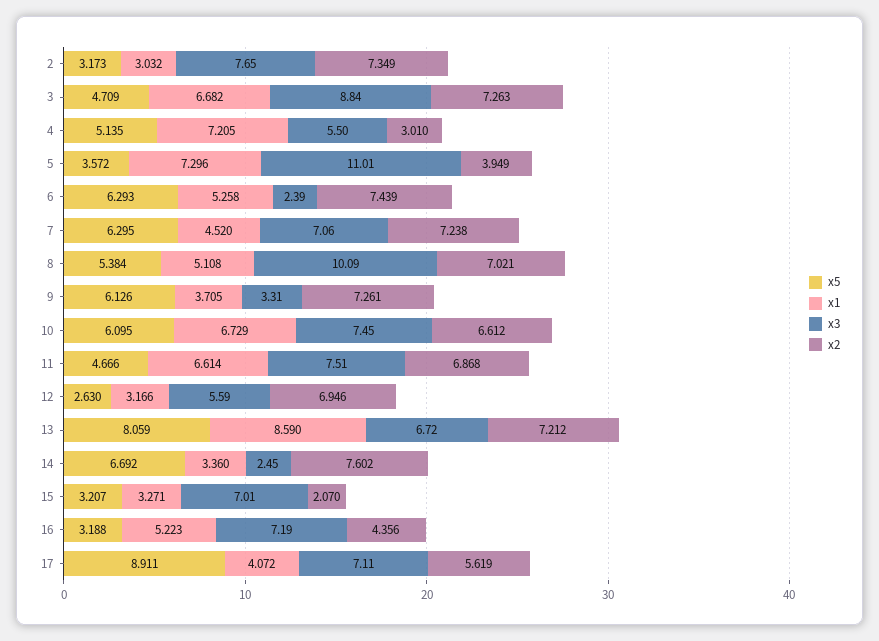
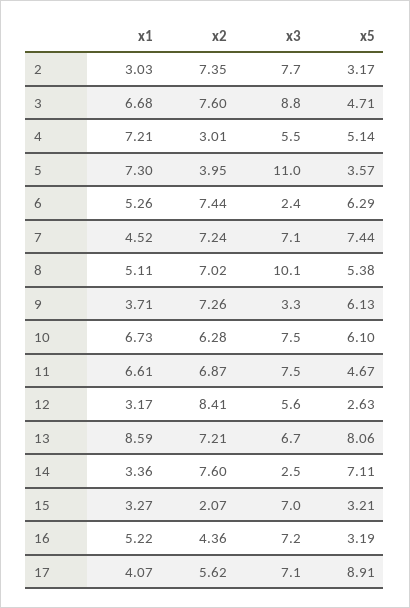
x2, 3: 7.263 -> 7.6
x5, 7: 6.295 -> 7.44
x2, 10: 6.612 -> 6.28
x2, 12: 6.946 -> 8.41
x5, 14: 6.692 -> 7.11

